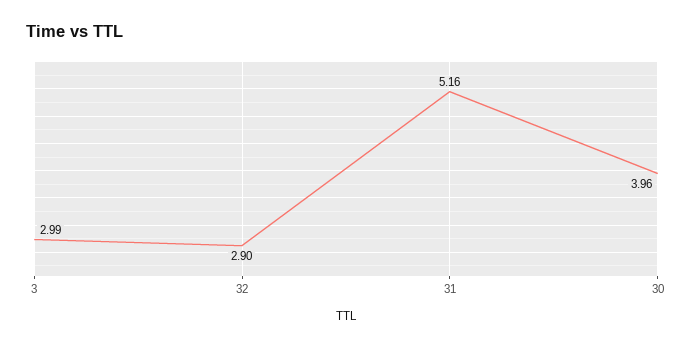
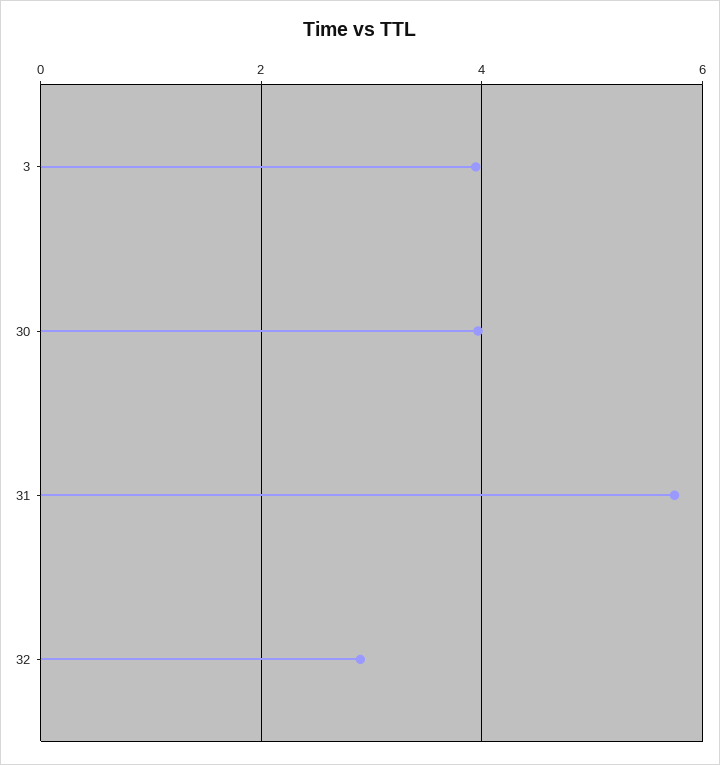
3: 2.99 -> 4
31: 5.16 -> 5.8

